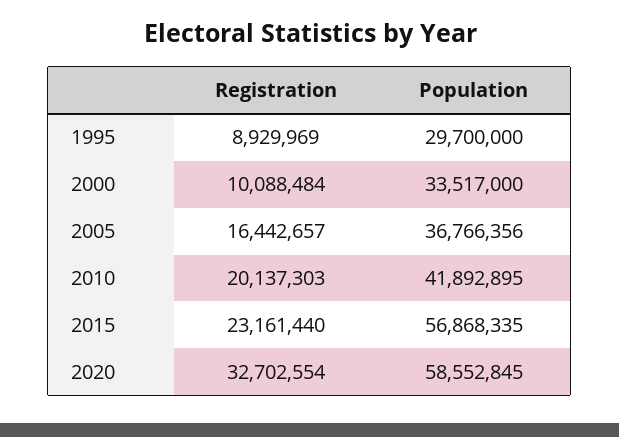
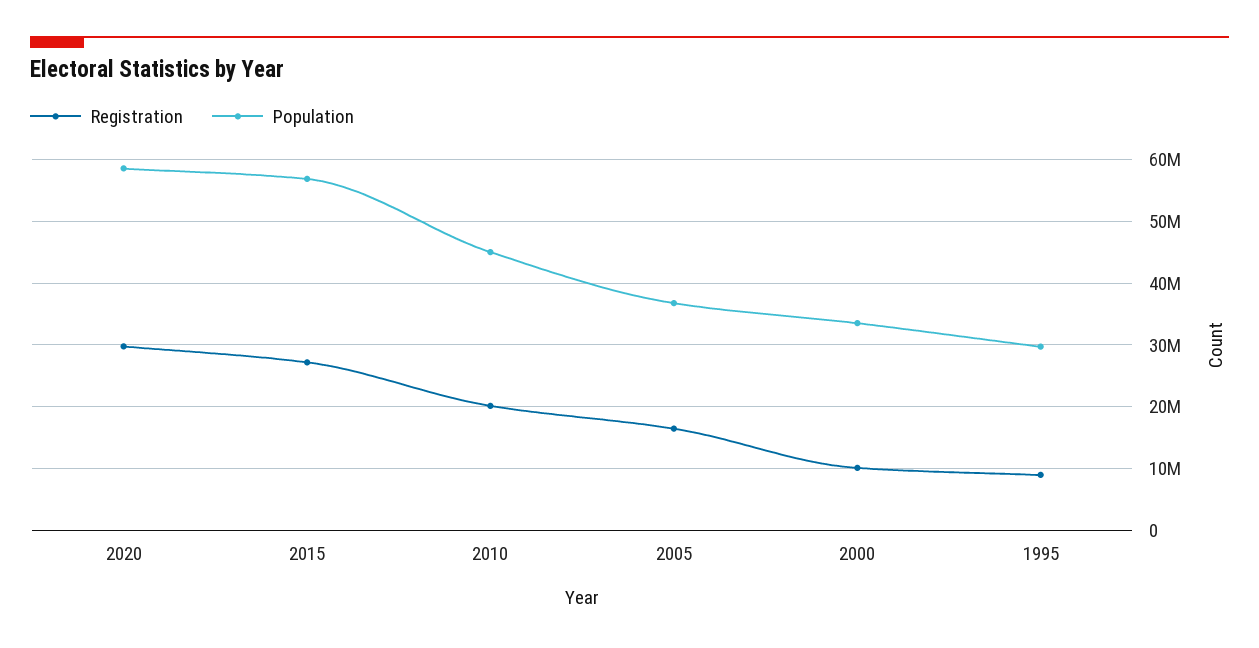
Population, 2010: 41892895 -> 45000000
Registration, 2015: 23161440 -> 27000000
Registration, 2020: 32702554 -> 30000000

